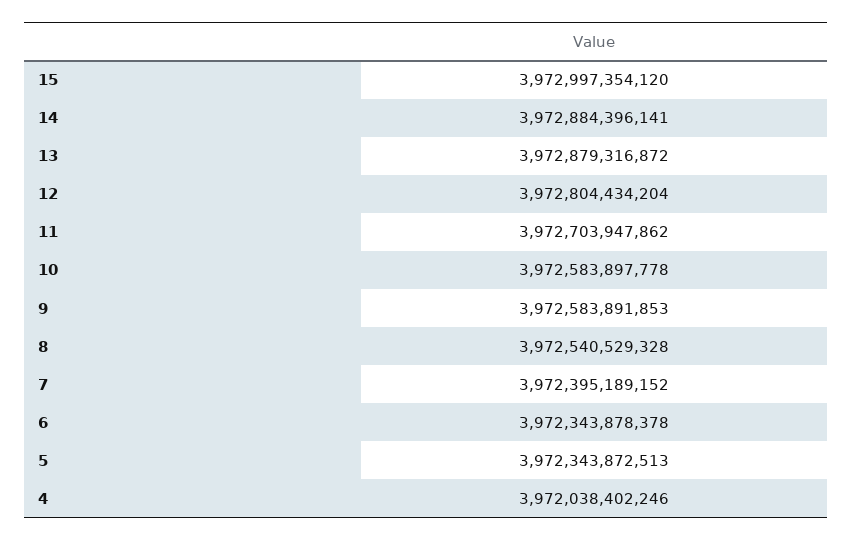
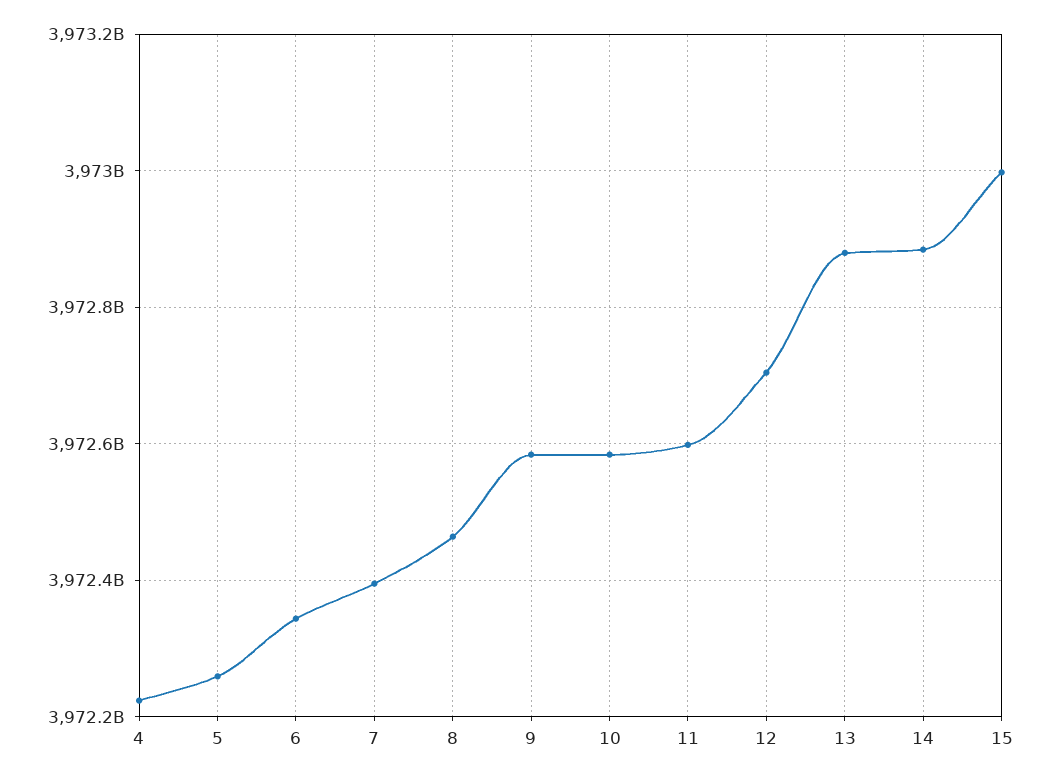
12: 3972804434204 -> 3972700000000
11: 3972703947862 -> 3972600000000
8: 3972540529328 -> 3972460000000
5: 3972343872513 -> 3972260000000
4: 3972038402246 -> 3972220000000

